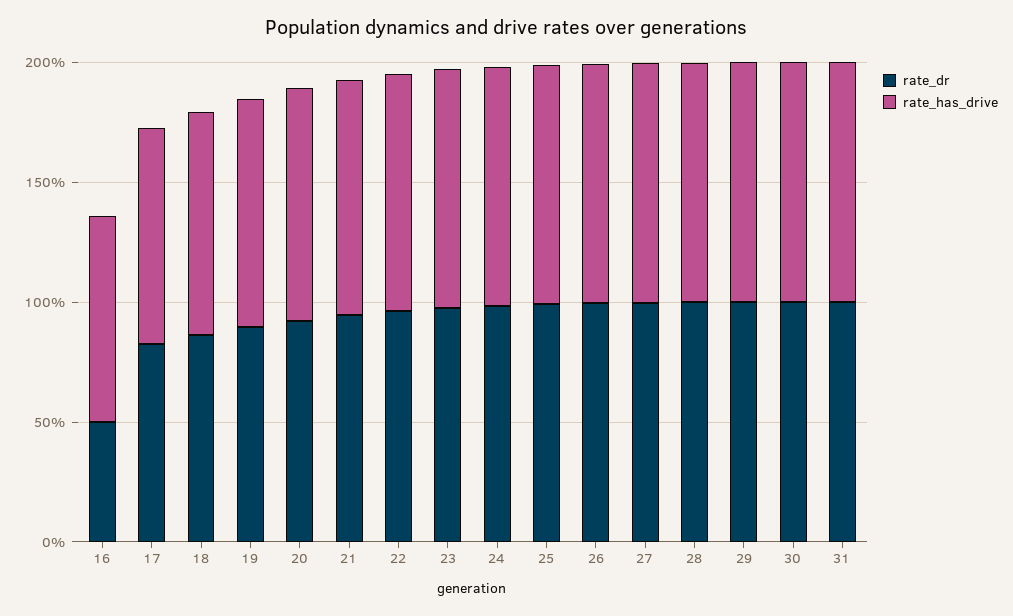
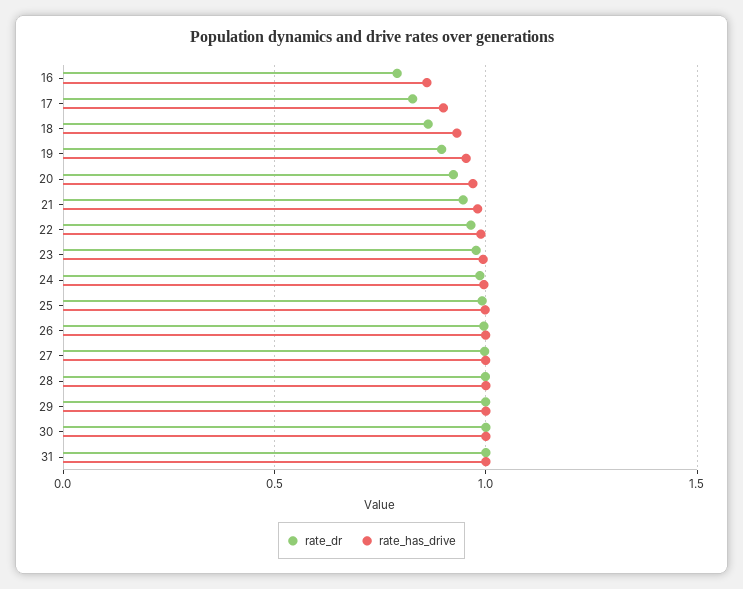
rate_dr, 16: 0.5 -> 0.8

